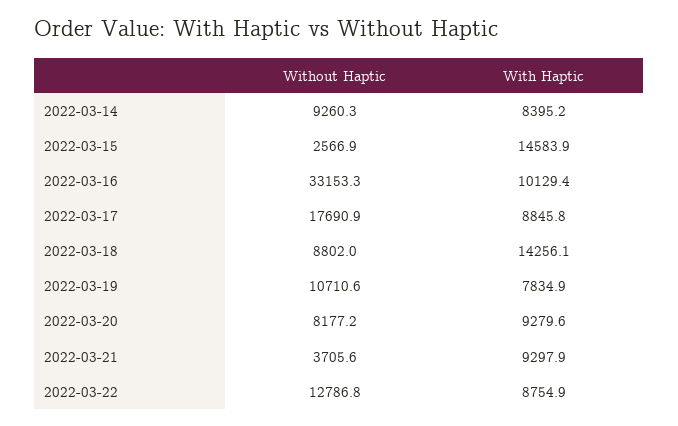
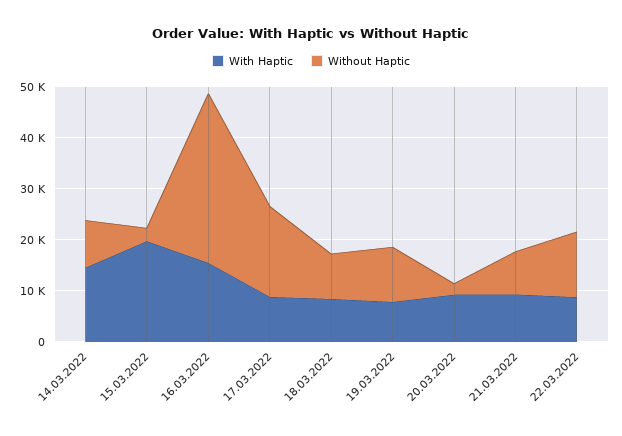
With Haptic, 2022-03-14: 8395.2 -> 14000
With Haptic, 2022-03-15: 14583.9 -> 20000
With Haptic, 2022-03-16: 10129.4 -> 16000
With Haptic, 2022-03-18: 14256.1 -> 8000
Without Haptic, 2022-03-20: 8177.2 -> 2000
Without Haptic, 2022-03-21: 3705.6 -> 8000

